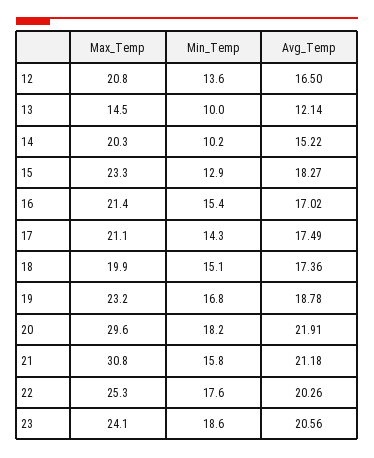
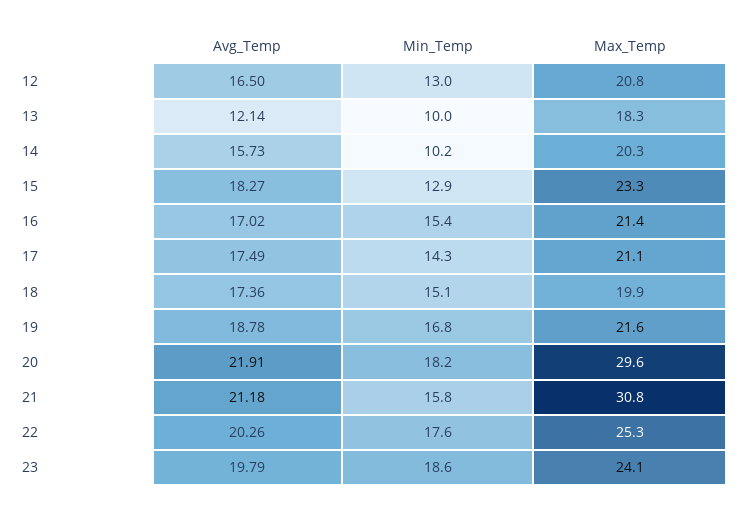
Min_Temp, 12: 13.6 -> 13
Max_Temp, 13: 14.5 -> 18.3
Avg_Temp, 14: 15.22 -> 15.73
Max_Temp, 19: 23.2 -> 21.6
Avg_Temp, 23: 20.56 -> 19.79

